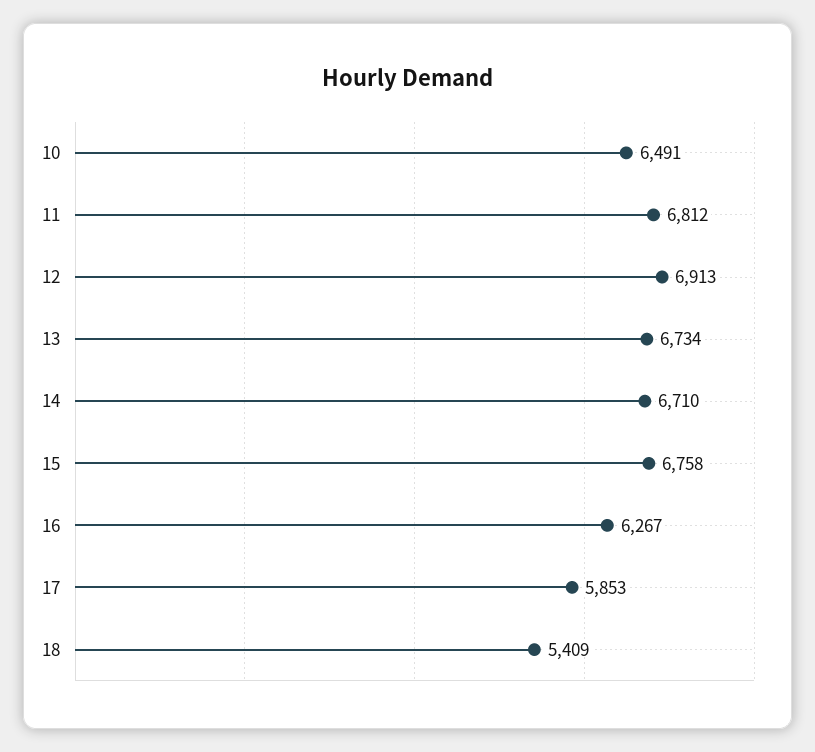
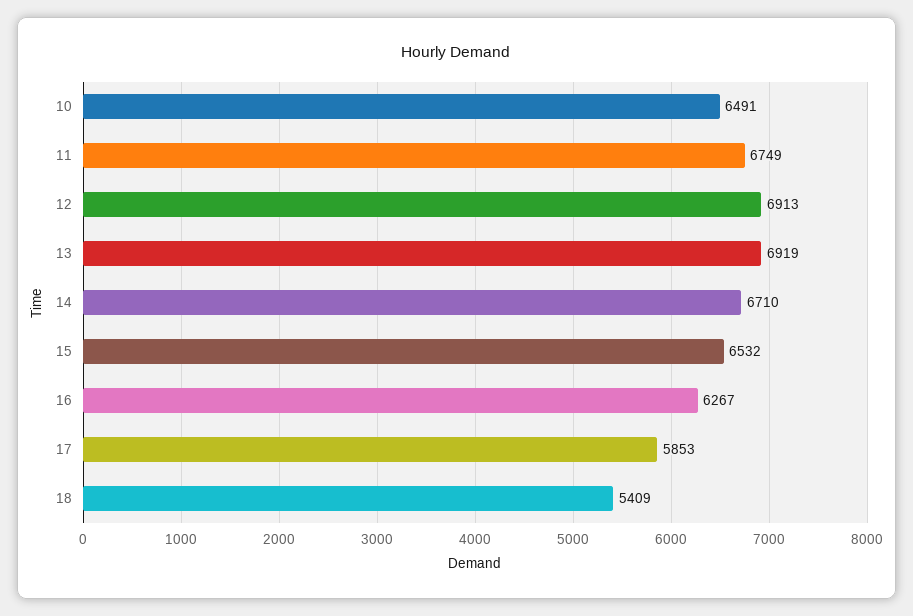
11: 6812 -> 6749
13: 6734 -> 6919
15: 6758 -> 6532

